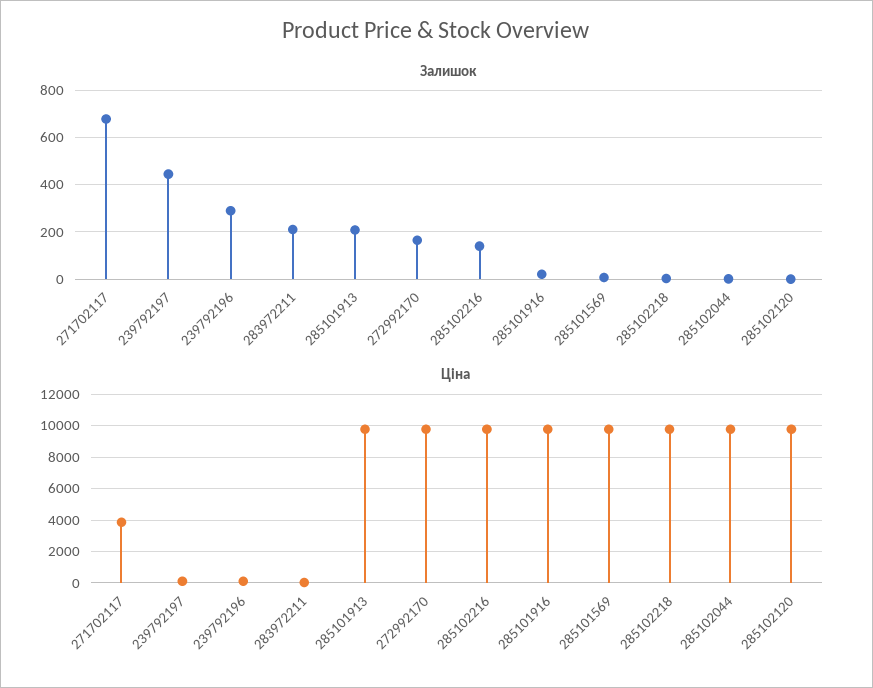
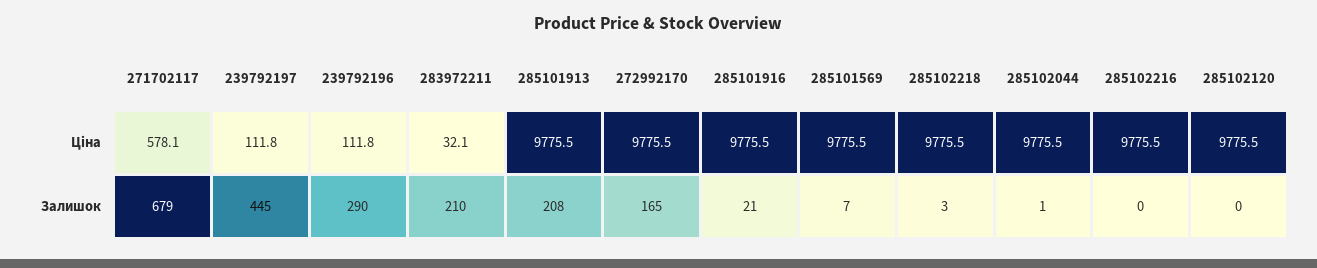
Залишок, 285102216: 150 -> 0
Ціна, 271702117: 4000 -> 578.1

